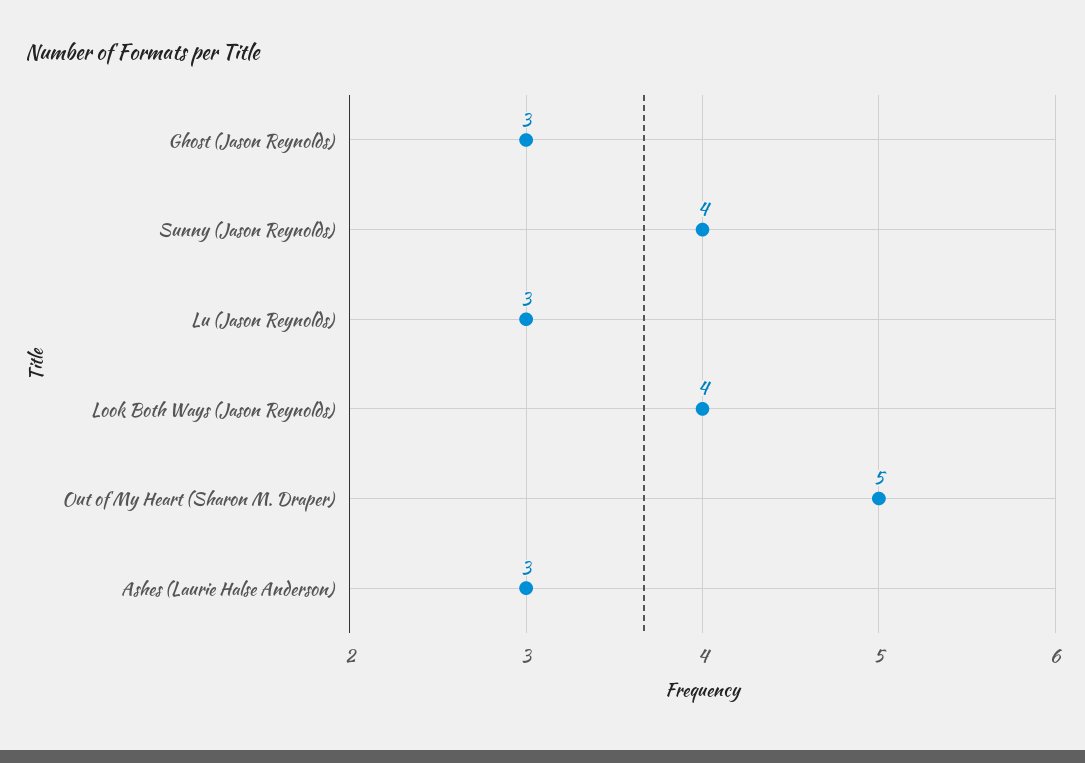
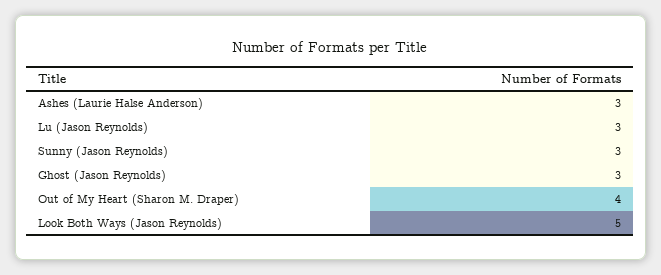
Sunny (Jason Reynolds): 4 -> 3
Look Both Ways (Jason Reynolds): 4 -> 5
Out of My Heart (Sharon M. Draper): 5 -> 4

